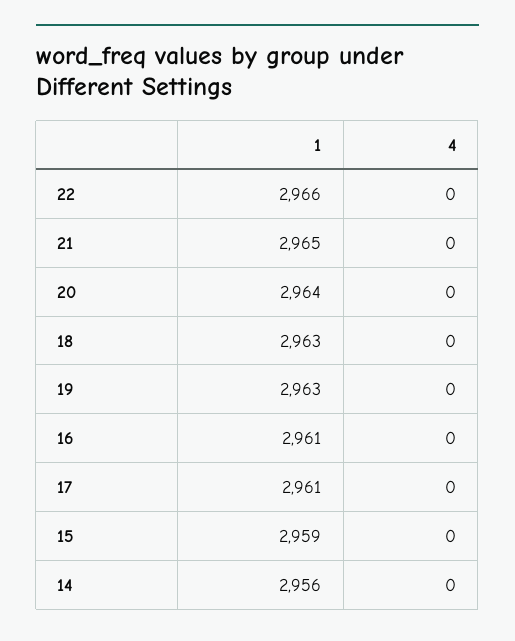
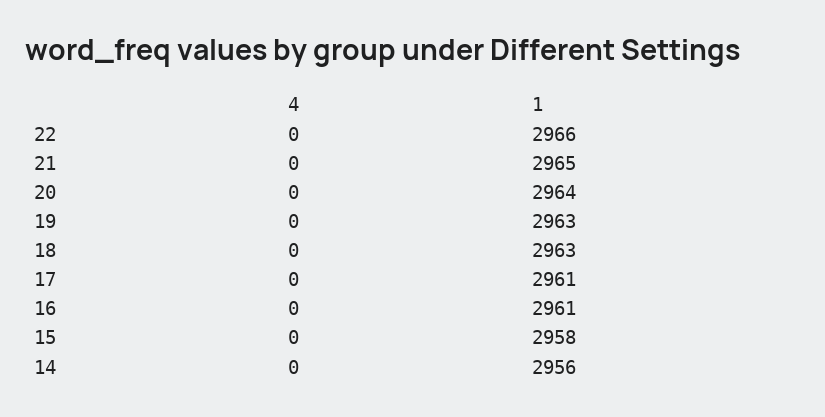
1, 15: 2959 -> 2958

